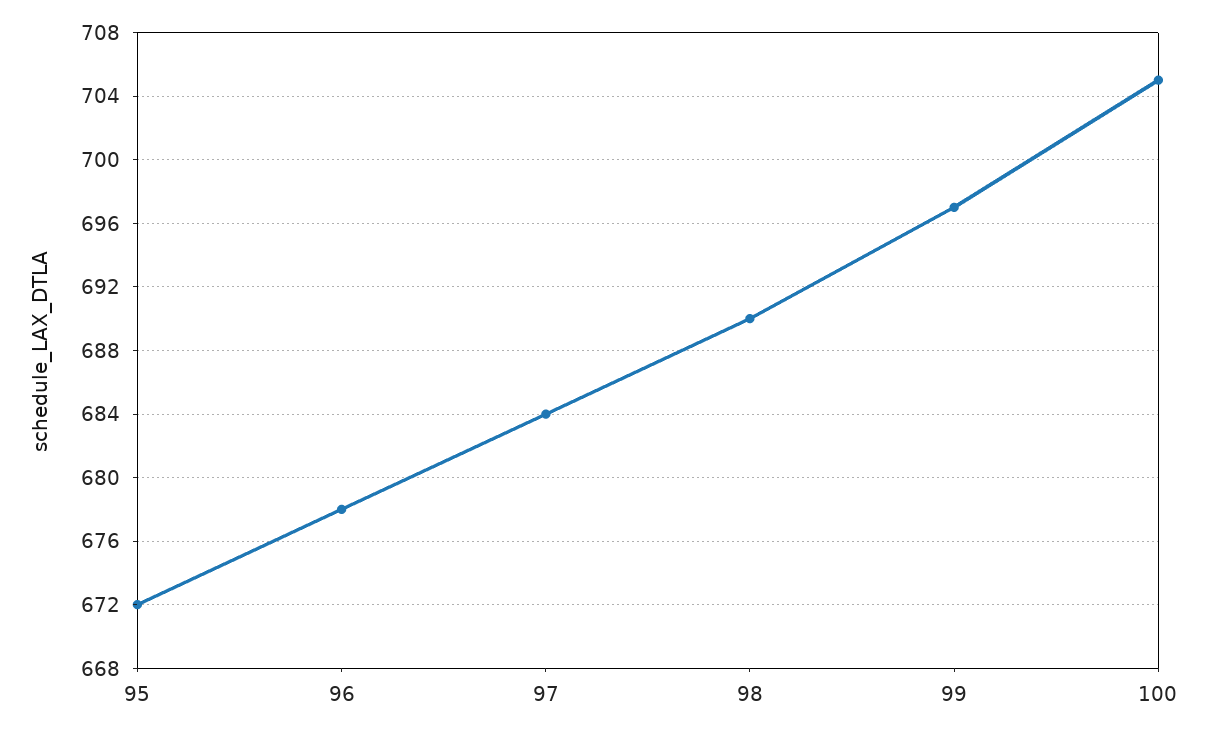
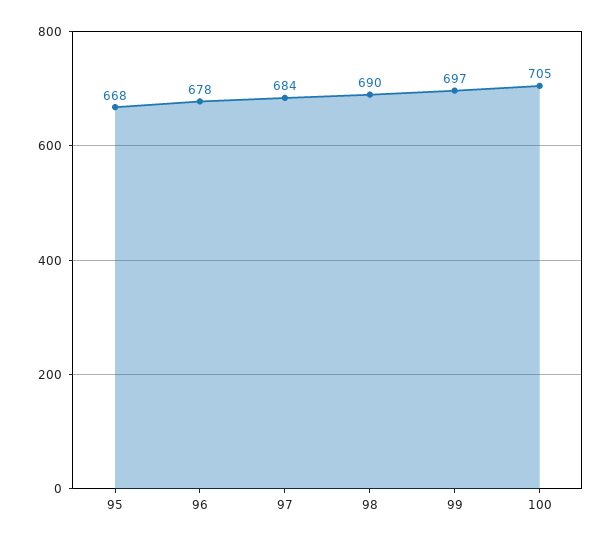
95: 672 -> 668

